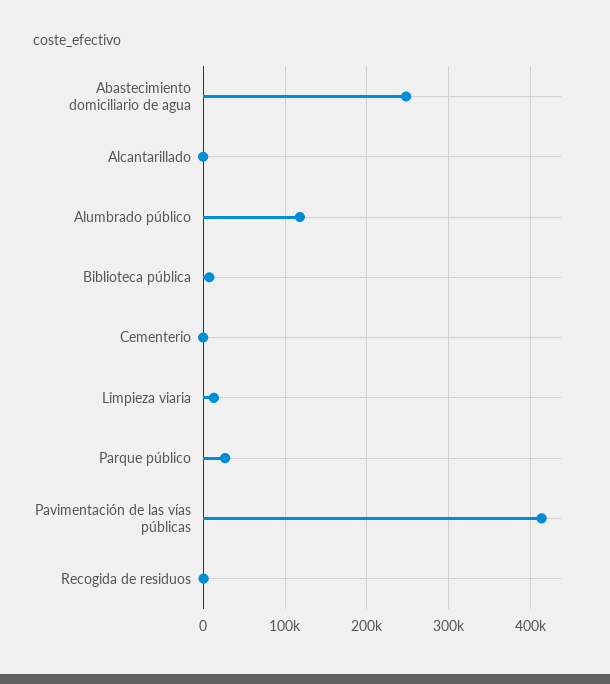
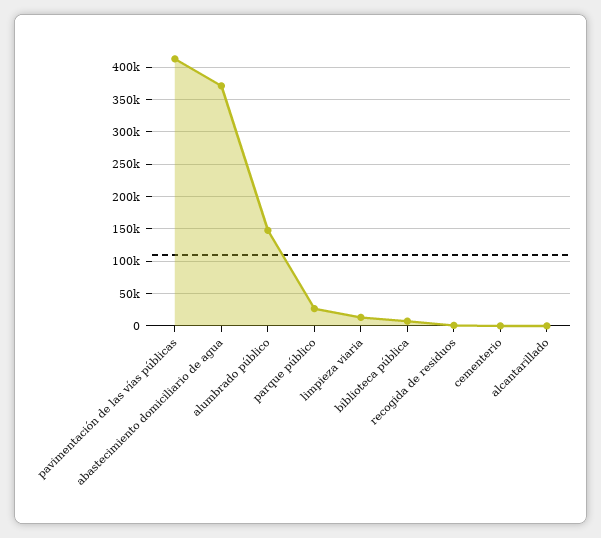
Abastecimiento domiciliario de agua: 250000 -> 370000
Alumbrado público: 120000 -> 150000

